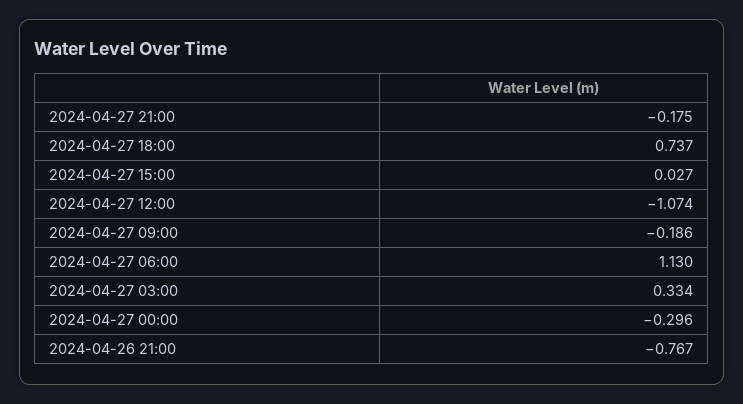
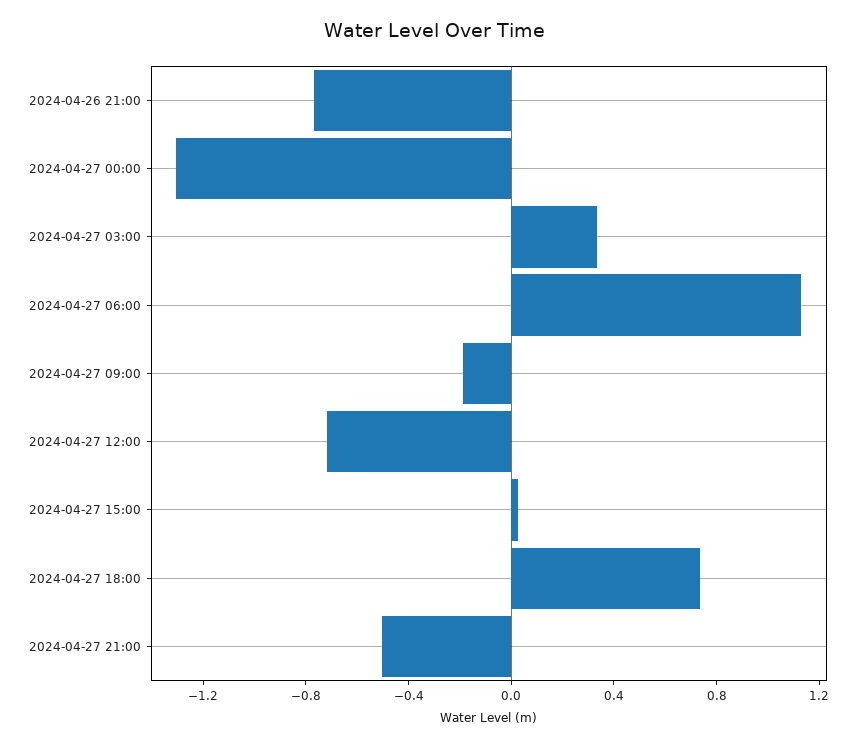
2024-04-27 21:00: -0.175 -> -0.5
2024-04-27 12:00: -1.074 -> -0.7
2024-04-27 00:00: -0.296 -> -1.3

